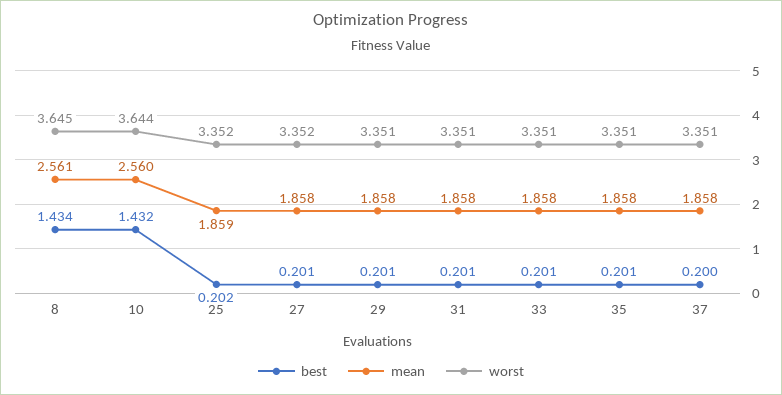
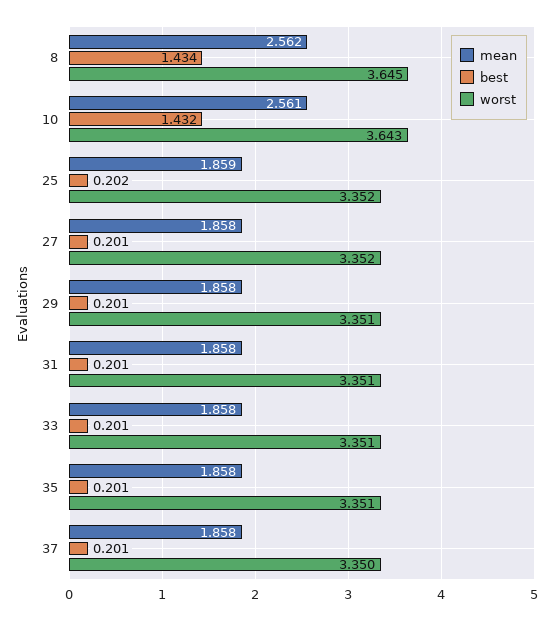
mean, 8: 2.561 -> 2.562
mean, 10: 2.56 -> 2.561
worst, 10: 3.644 -> 3.643
best, 37: 0.2 -> 0.201
worst, 37: 3.351 -> 3.35

